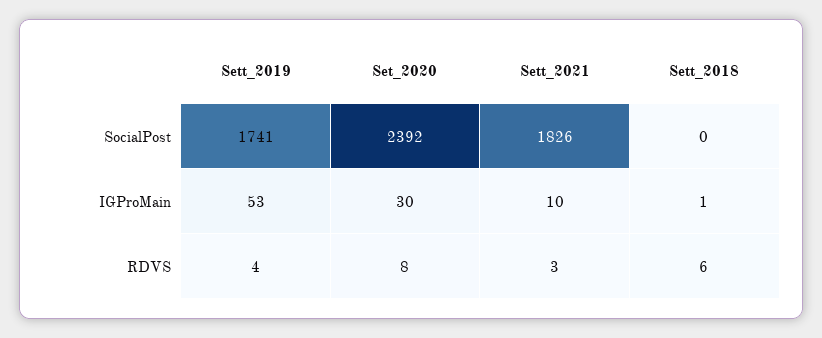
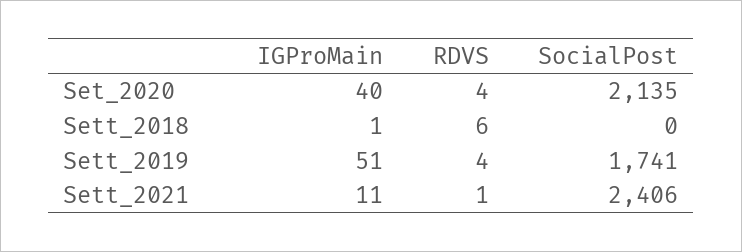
Set_2020, SocialPost: 2392 -> 2135
Sett_2021, SocialPost: 1826 -> 2406
Sett_2019, IGProMain: 53 -> 51
Set_2020, IGProMain: 30 -> 40
Sett_2021, IGProMain: 10 -> 11
Set_2020, RDVS: 8 -> 4
Sett_2021, RDVS: 3 -> 1

